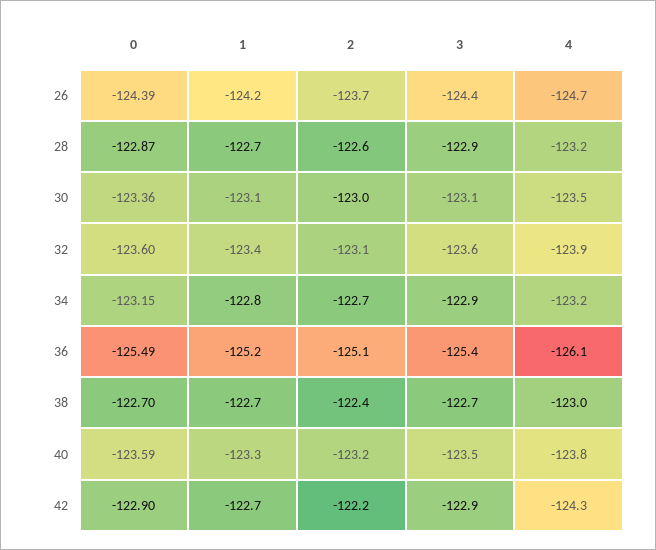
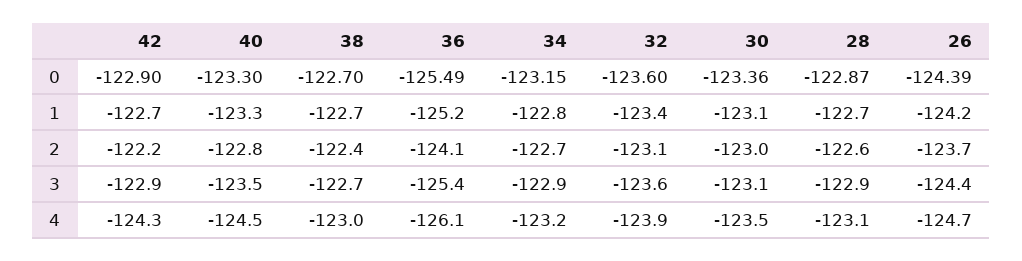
4, 28: -123.2 -> -123.1
2, 36: -125.1 -> -124.1
0, 40: -123.59 -> -123.3
2, 40: -123.2 -> -122.8
4, 40: -123.8 -> -124.5

